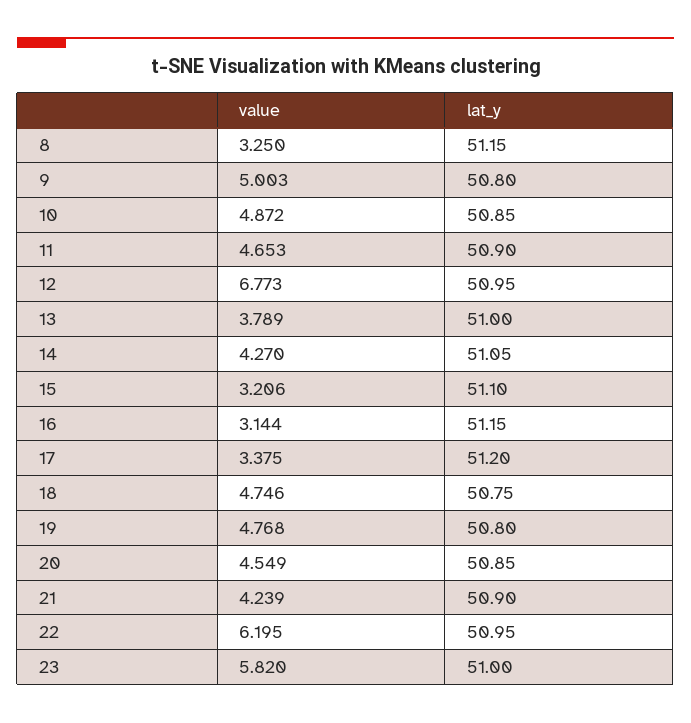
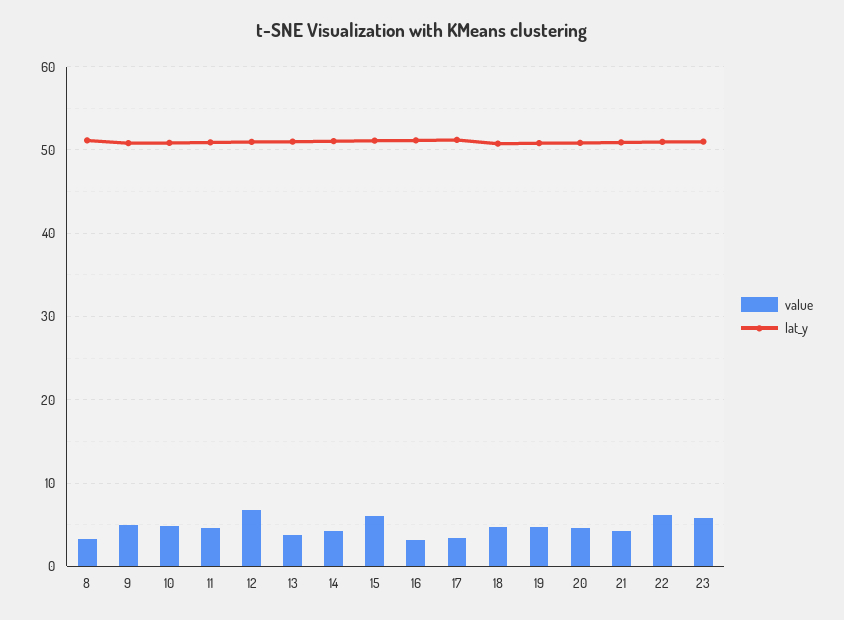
value, 15: 3.206 -> 6

